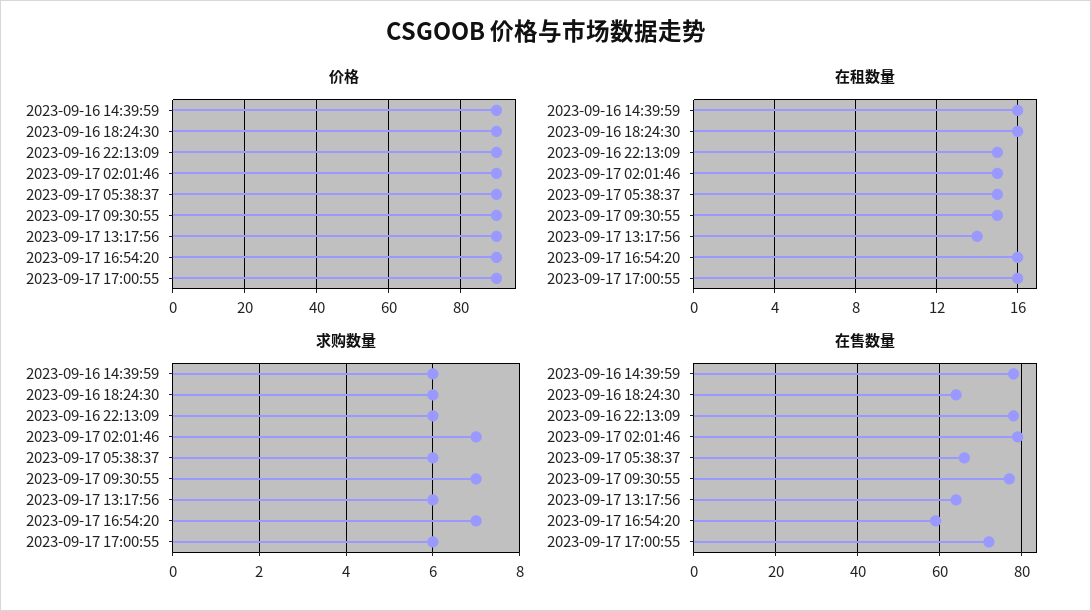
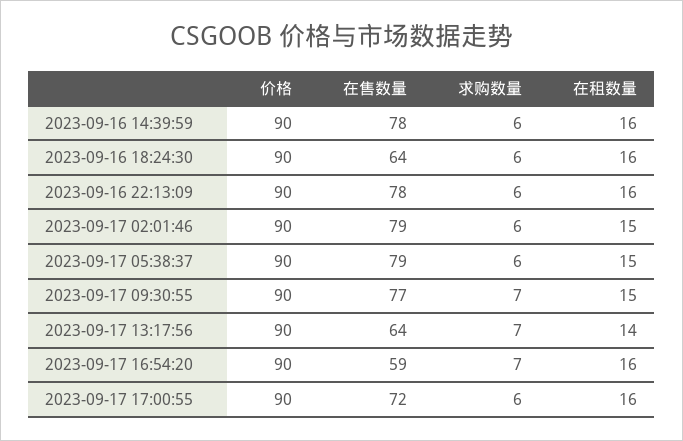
在租数量, 2023-09-16 22:13:09: 15 -> 16
求购数量, 2023-09-17 02:01:46: 7 -> 6
求购数量, 2023-09-17 13:17:56: 6 -> 7
在售数量, 2023-09-17 05:38:37: 65 -> 79

